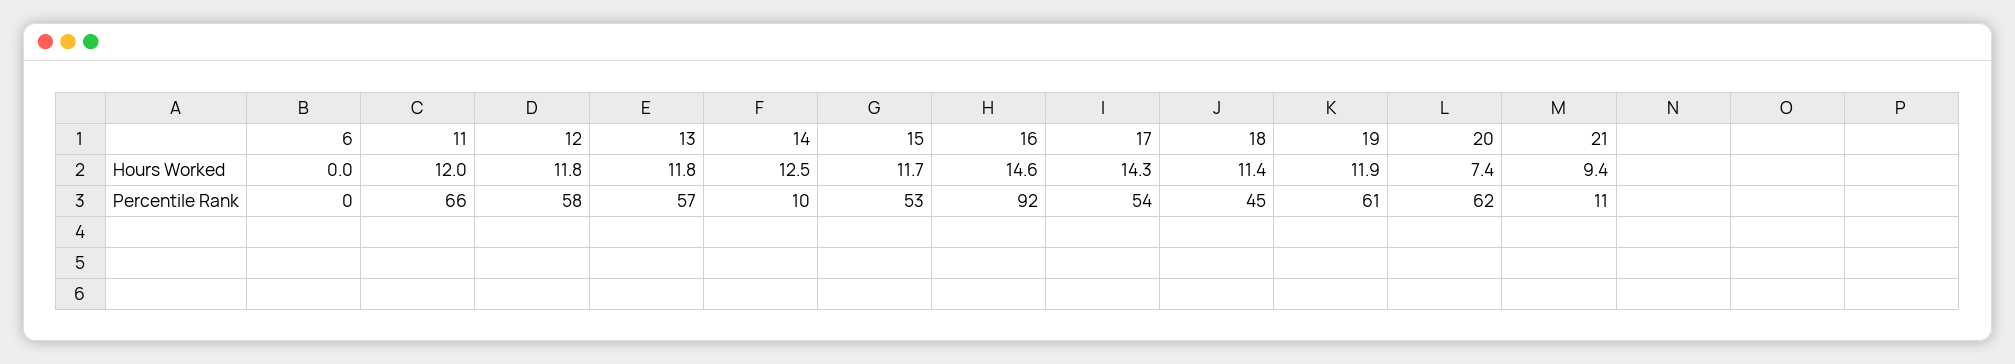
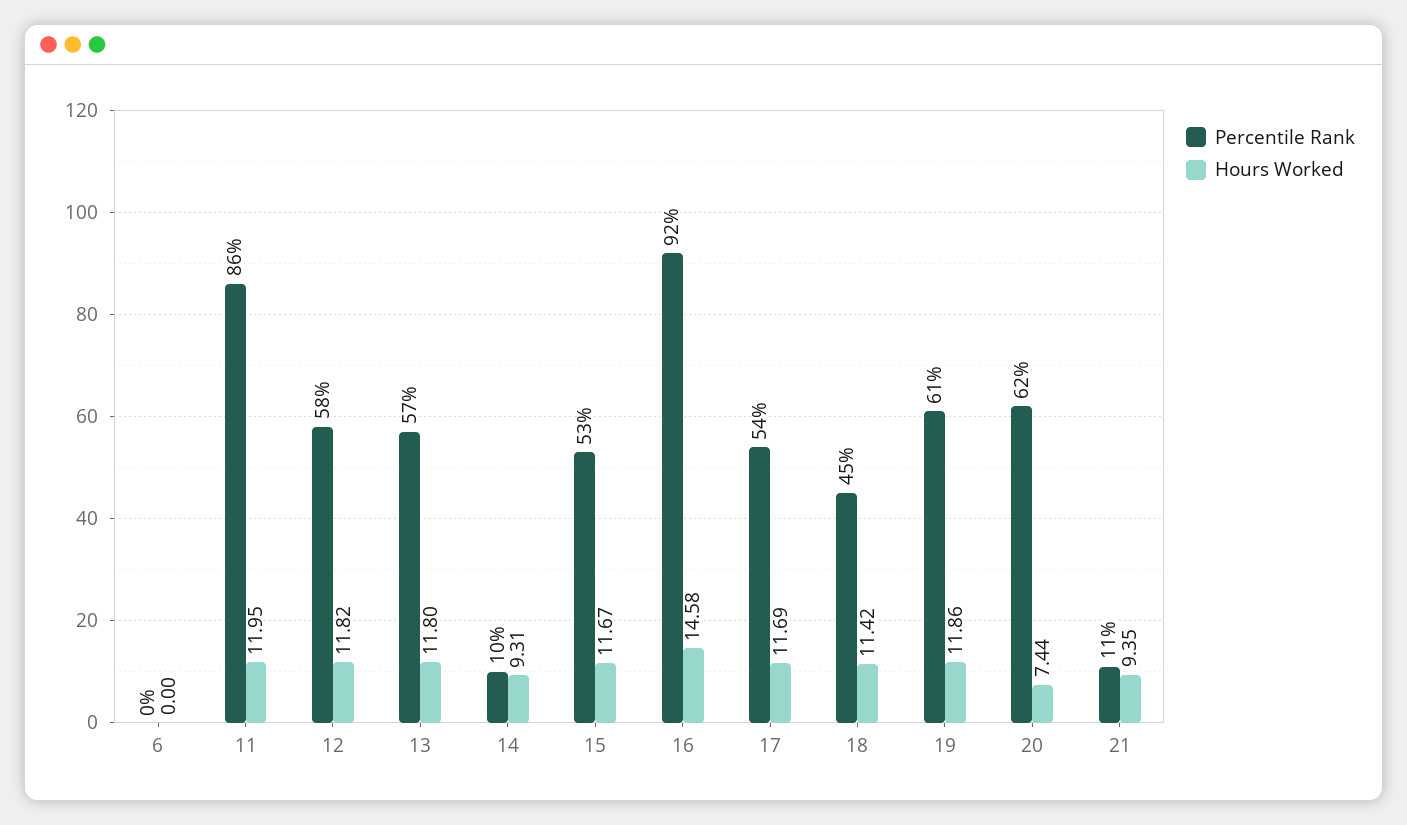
Hours Worked, 14: 12.5 -> 9.31
Hours Worked, 17: 14.3 -> 11.69
Percentile Rank, 11: 66 -> 86

